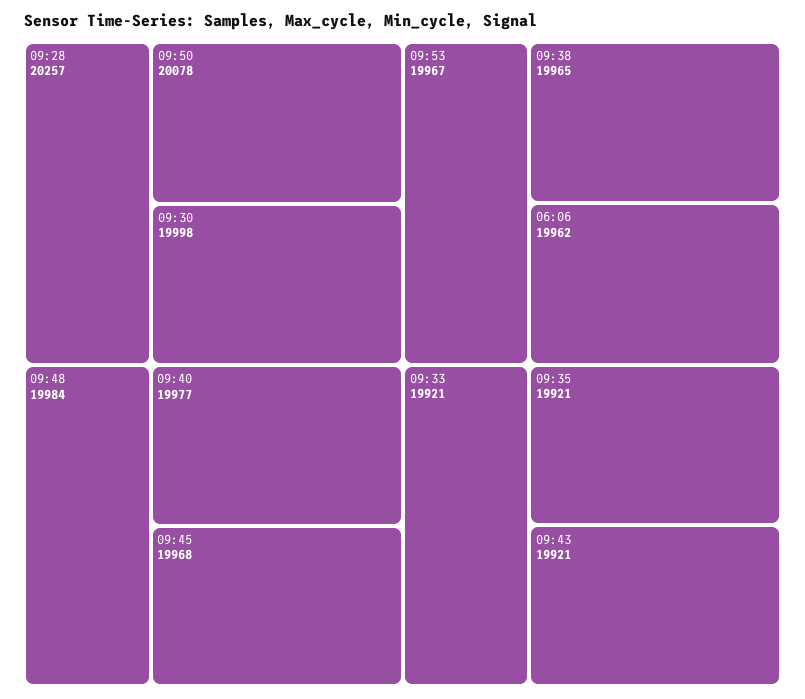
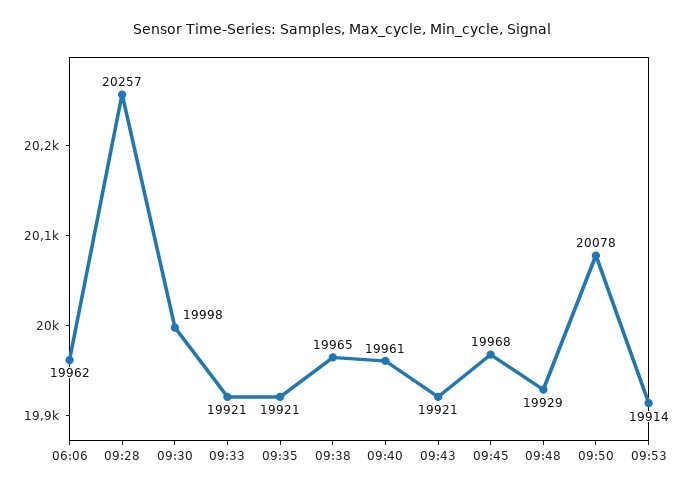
09:48: 19984 -> 19929
09:40: 19977 -> 19961
09:53: 19967 -> 19914

